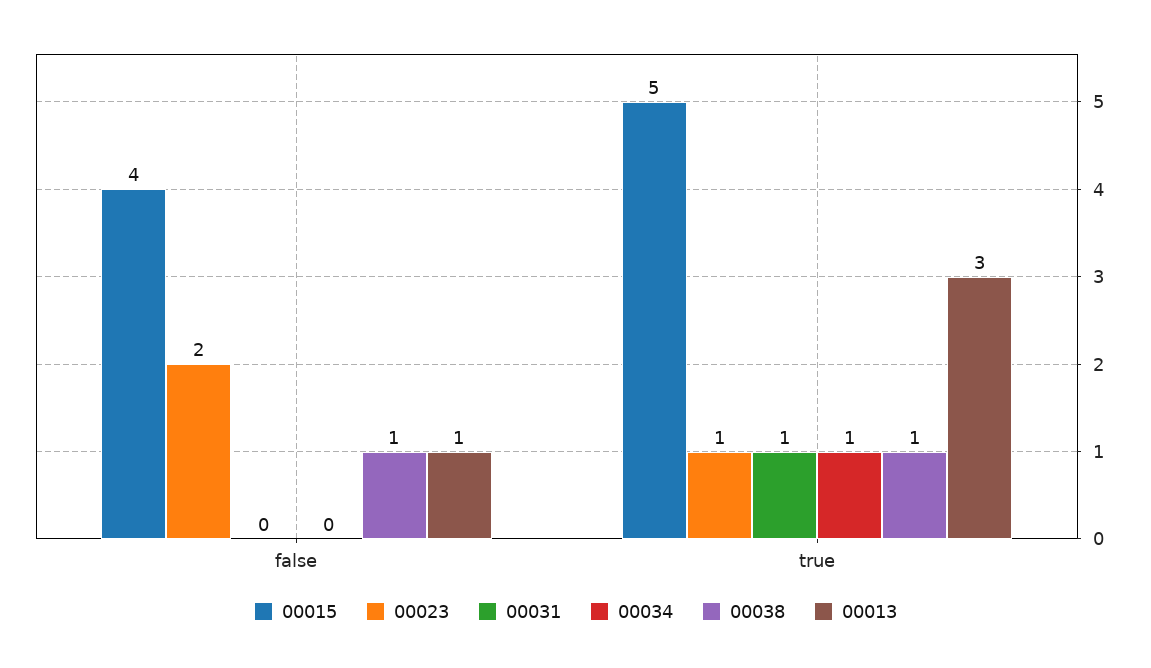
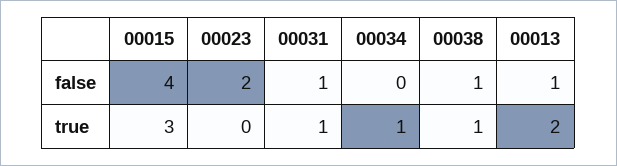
00031, false: 0 -> 1
00015, true: 5 -> 3
00023, true: 1 -> 0
00013, true: 3 -> 2

